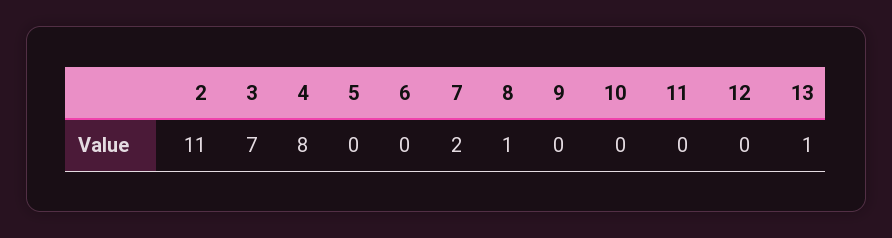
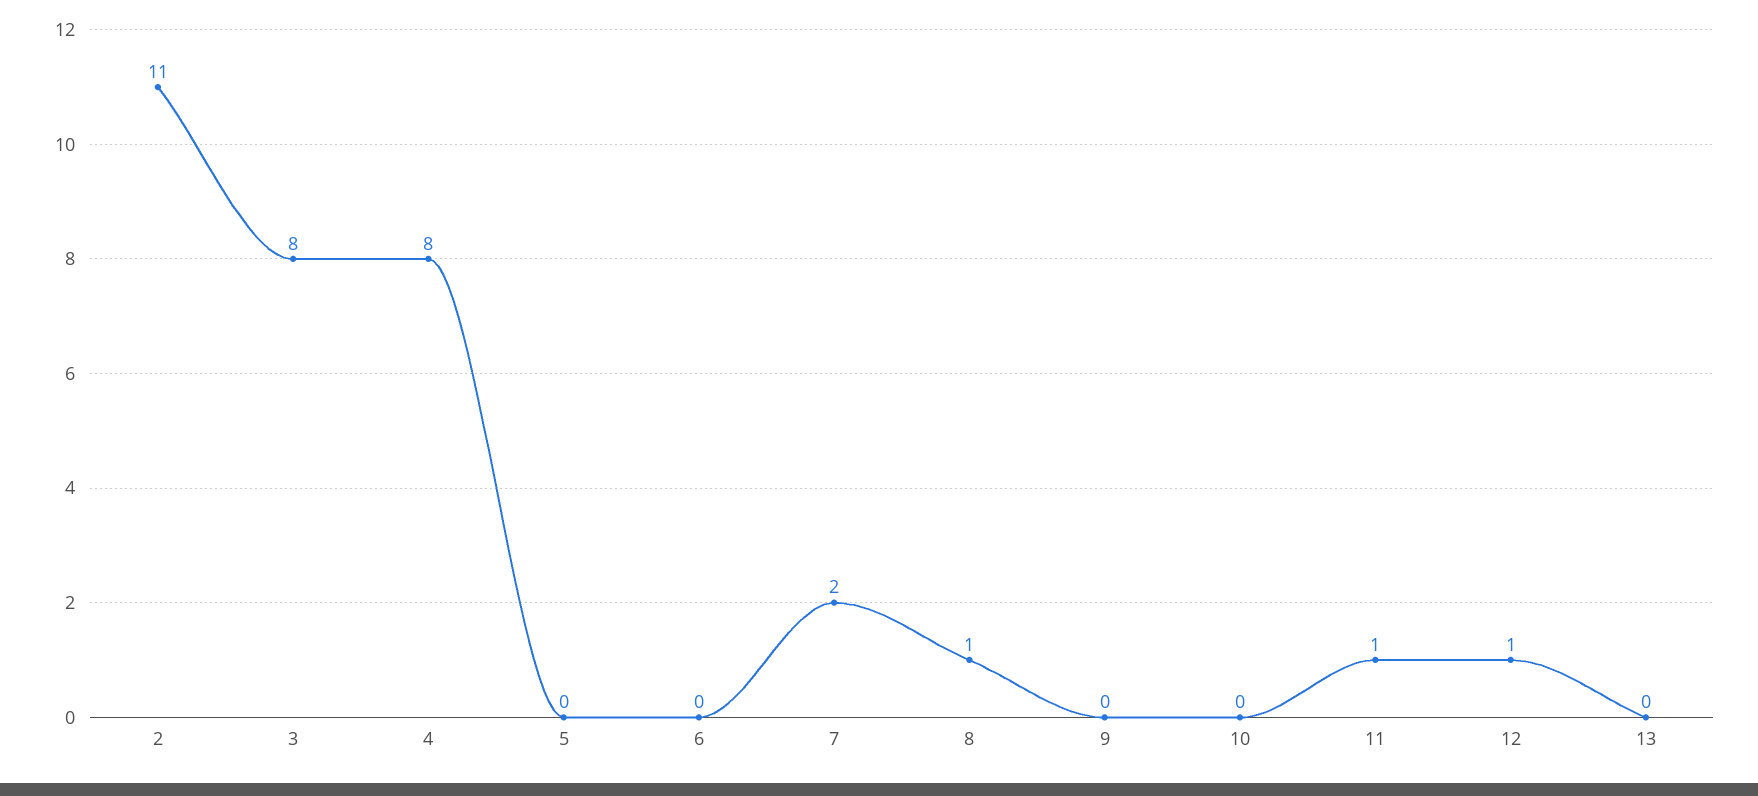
3: 7 -> 8
11: 0 -> 1
12: 0 -> 1
13: 1 -> 0

